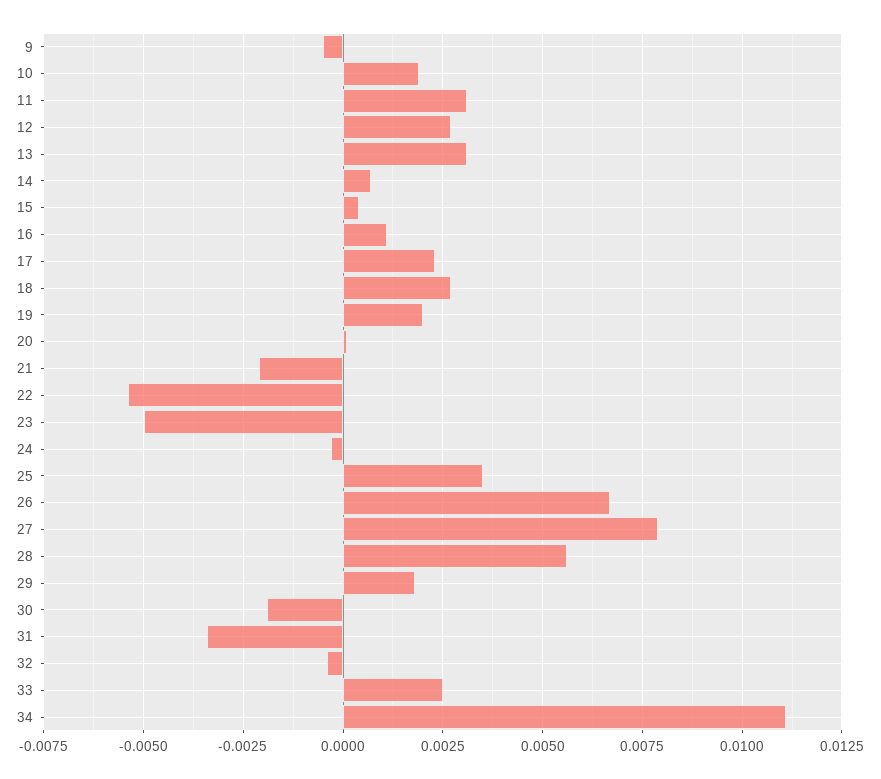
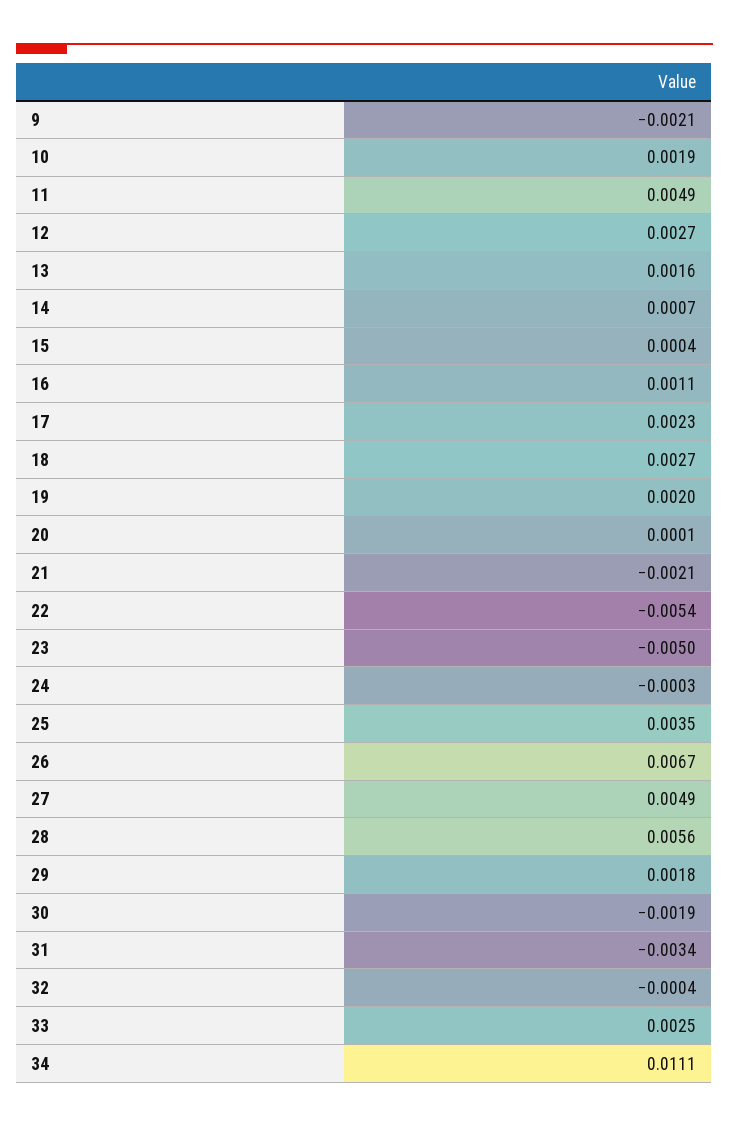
9: -0.0005 -> -0.0021
11: 0.003 -> 0.0049
13: 0.003 -> 0.0016
27: 0.008 -> 0.0049

